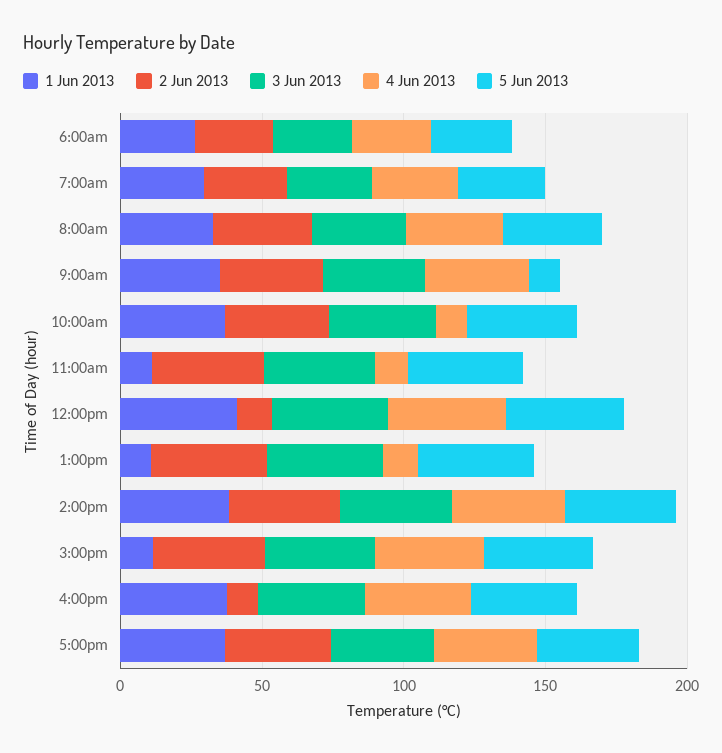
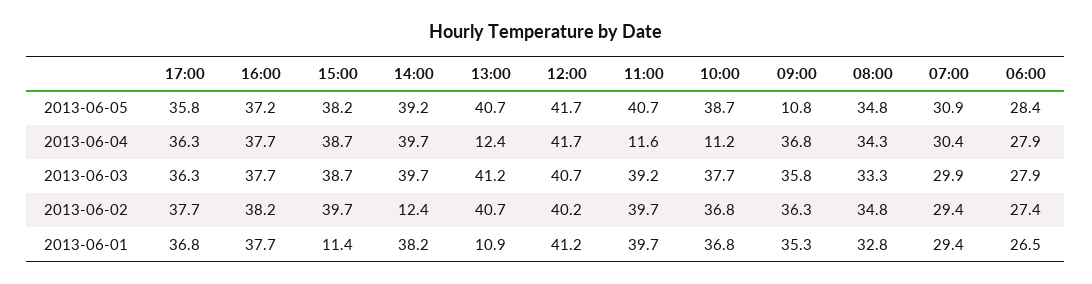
1 Jun 2013, 11:00am: 10 -> 39.7
2 Jun 2013, 12:00pm: 10 -> 40.2
2 Jun 2013, 2:00pm: 40 -> 12.4
2 Jun 2013, 4:00pm: 10 -> 38.2

